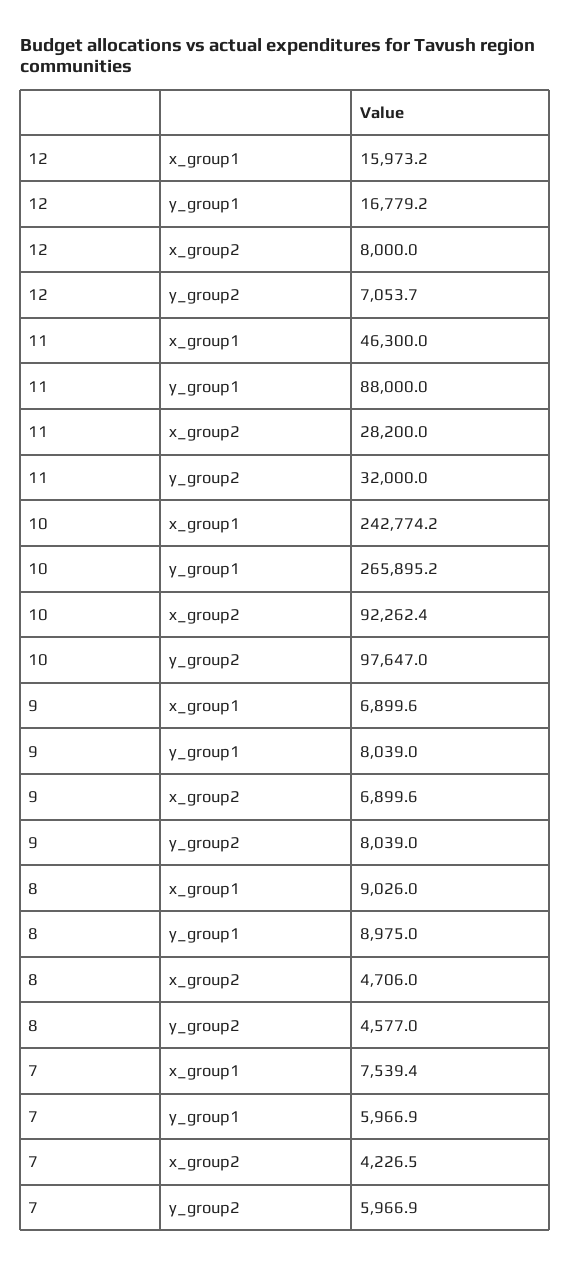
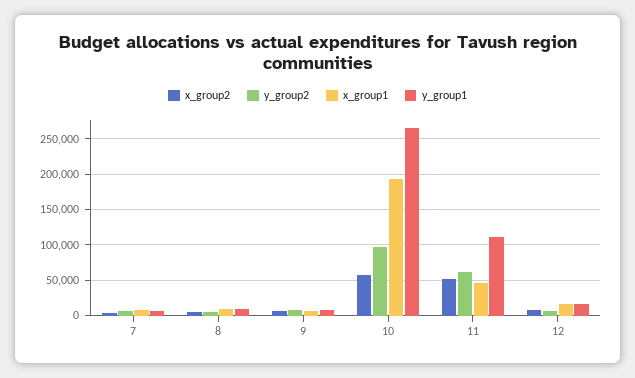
y_group1, 11: 88000 -> 110000
x_group2, 11: 28200 -> 50000
y_group2, 11: 32000 -> 60000
x_group1, 10: 242774.2 -> 190000
x_group2, 10: 92262.4 -> 60000

